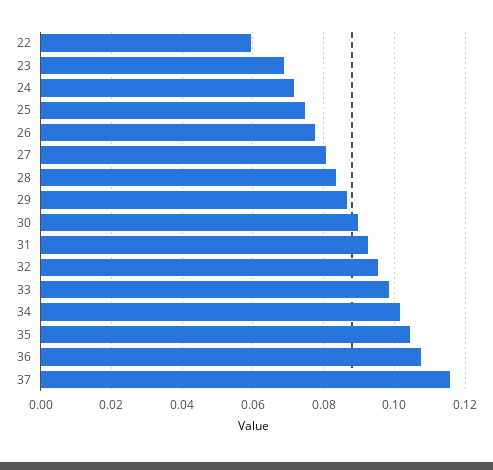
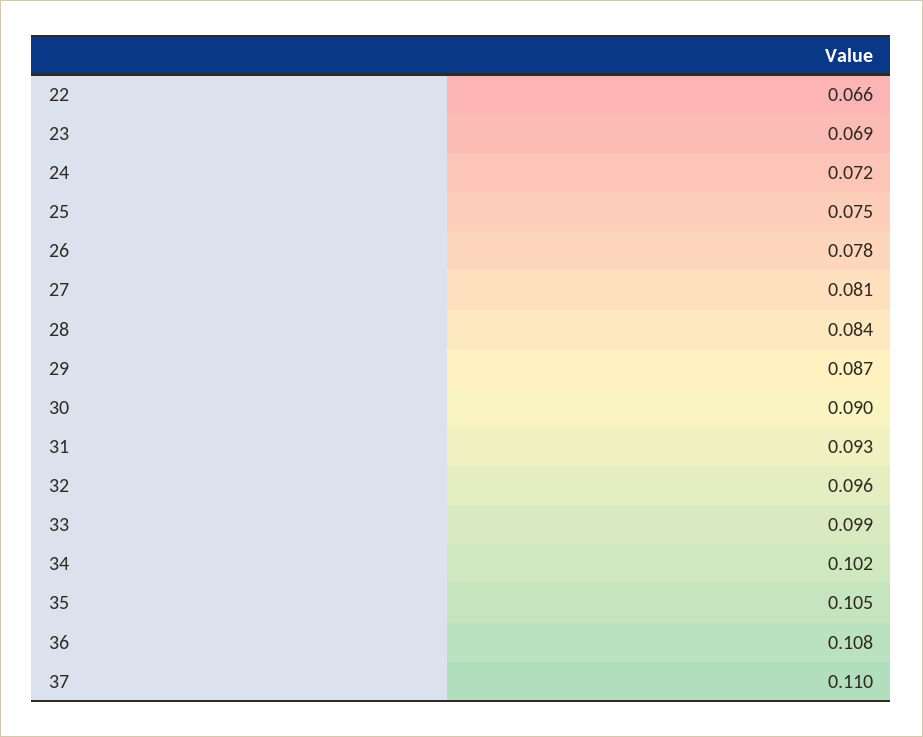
22: 0.06 -> 0.066
37: 0.116 -> 0.11

